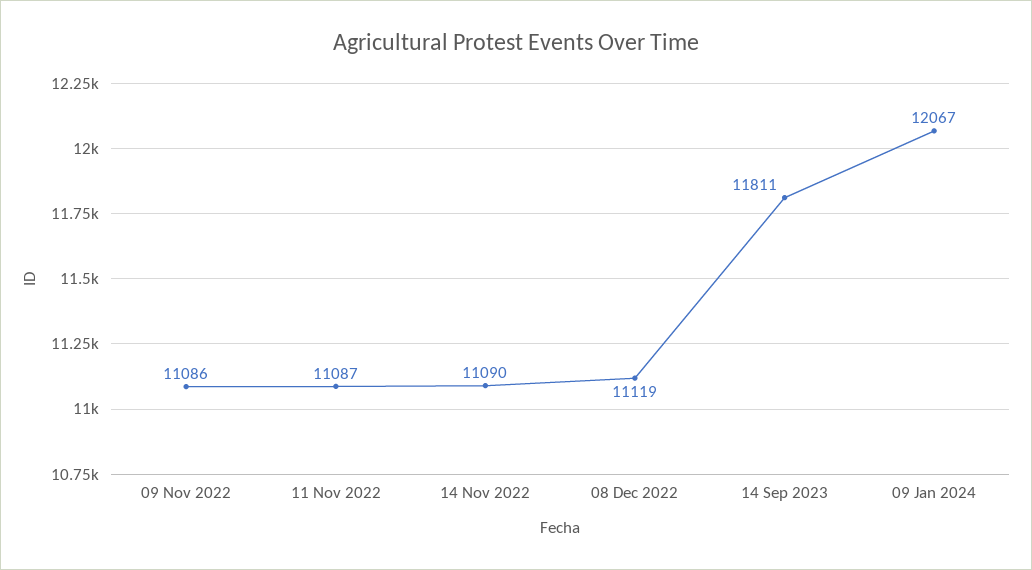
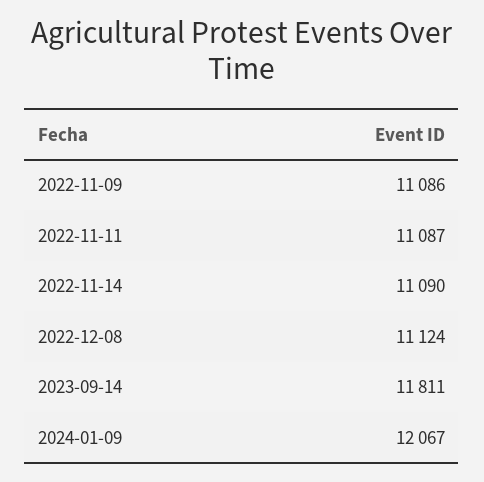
08 Dec 2022: 11119 -> 11124

